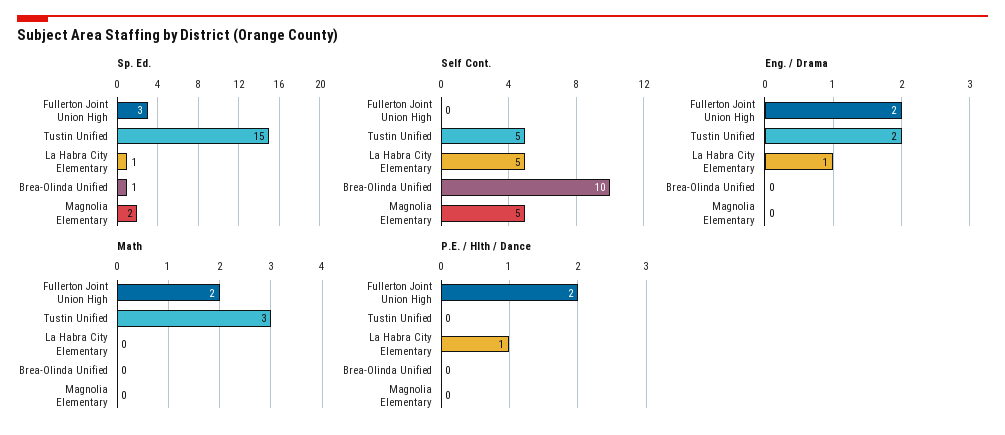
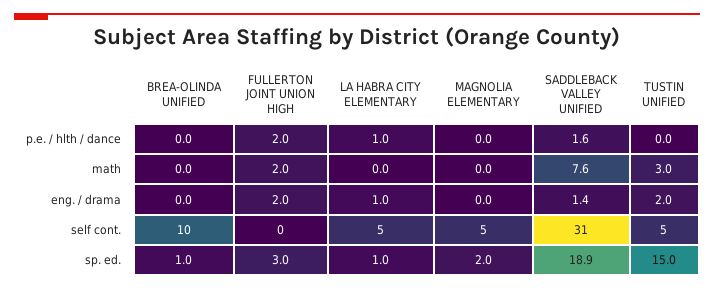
P.E. / Hlth / Dance, SADDLEBACK VALLEY UNIFIED: none -> 1.6
Math, SADDLEBACK VALLEY UNIFIED: none -> 7.6
Eng. / Drama, SADDLEBACK VALLEY UNIFIED: none -> 1.4
Self Cont., SADDLEBACK VALLEY UNIFIED: none -> 31
Sp. Ed., SADDLEBACK VALLEY UNIFIED: none -> 18.9

